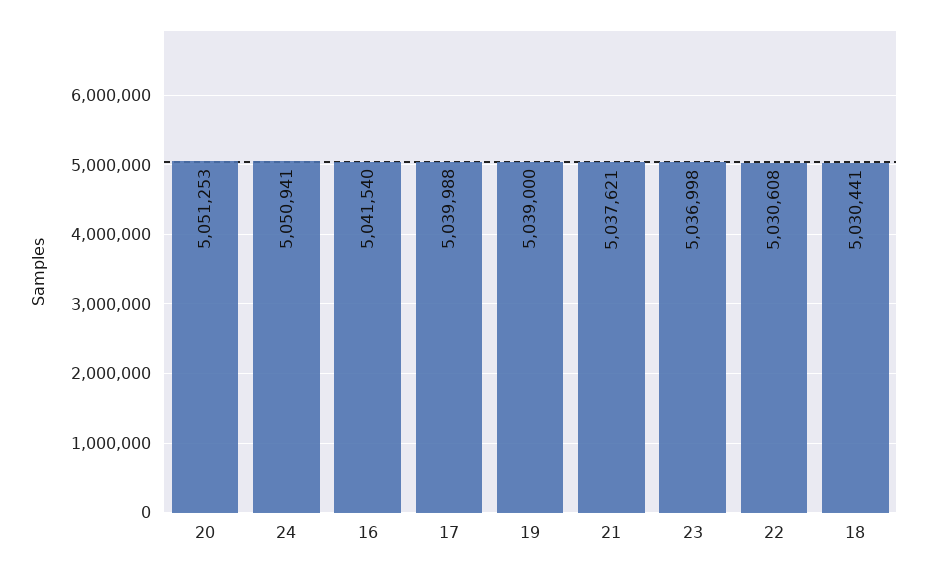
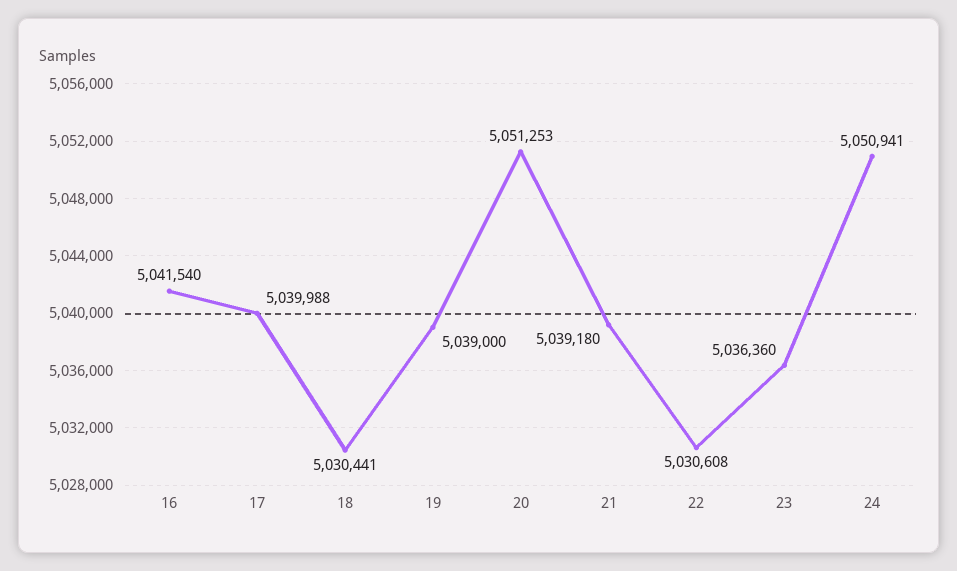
21: 5037621 -> 5039180
23: 5036998 -> 5036360

